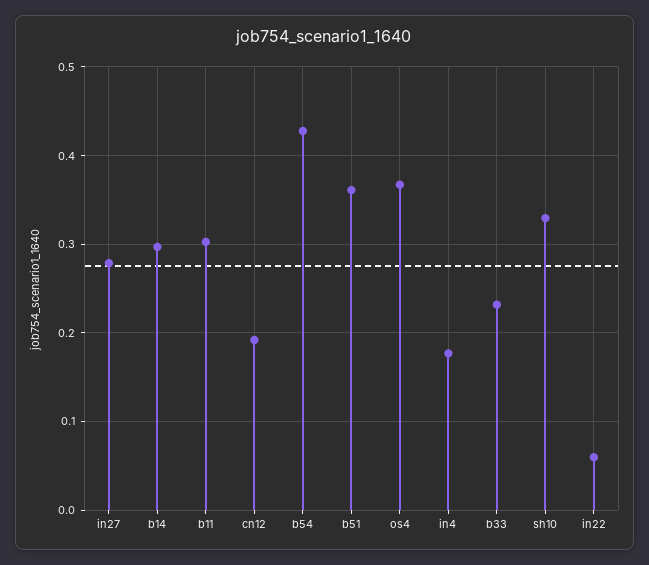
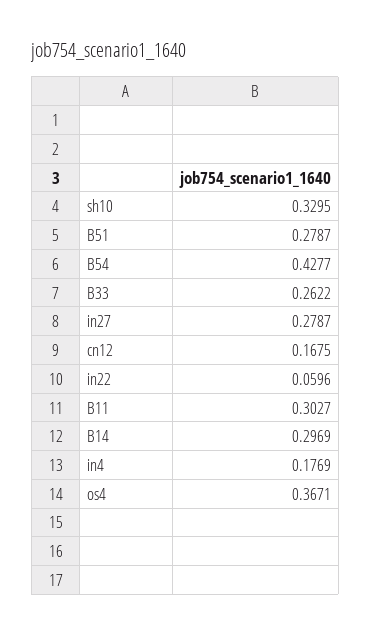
cn12: 0.19 -> 0.1675
b51: 0.36 -> 0.2787
b33: 0.23 -> 0.2622

